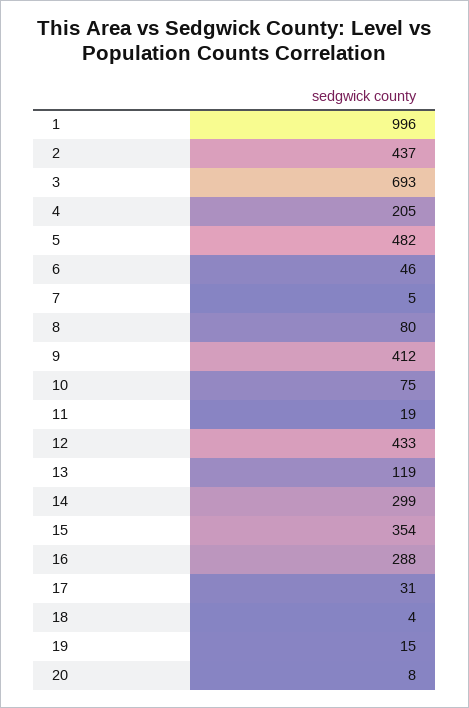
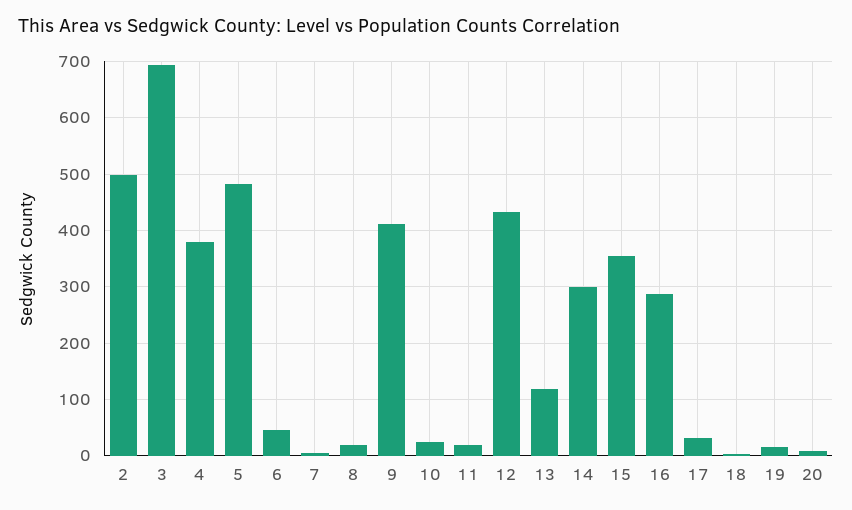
1: 996 -> none
2: 437 -> 500
4: 205 -> 380
8: 80 -> 20
10: 75 -> 20

